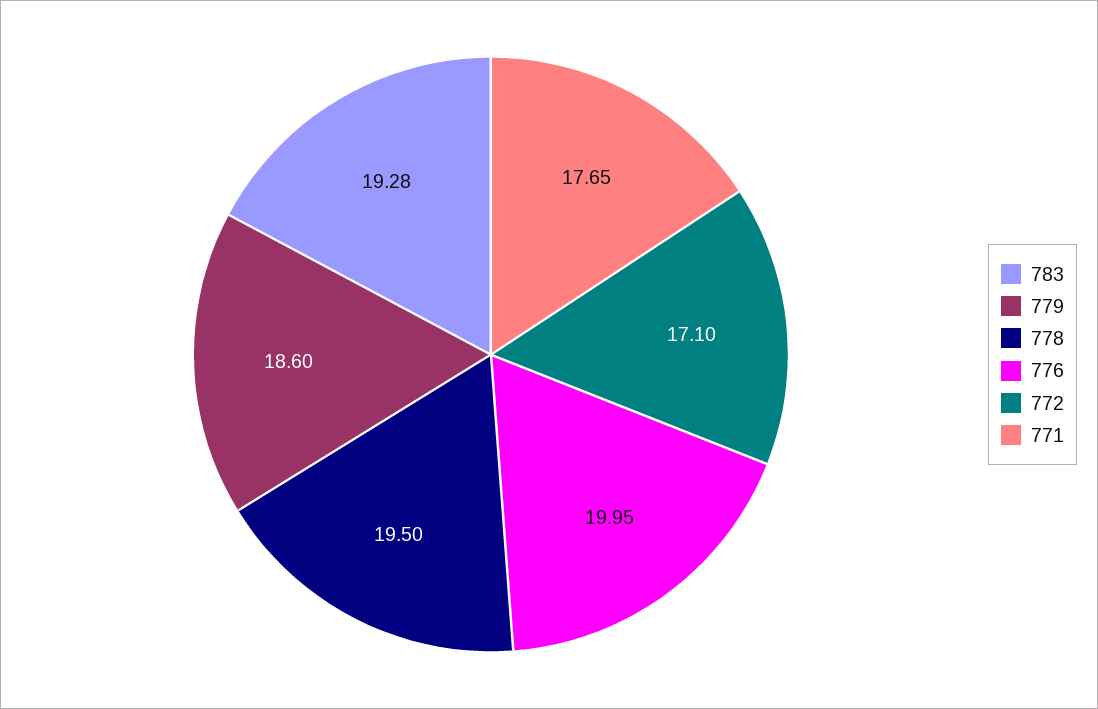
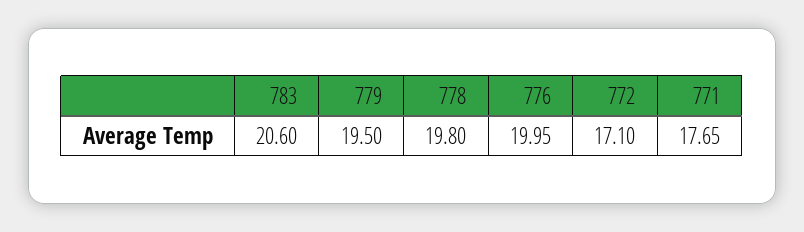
783: 19.28 -> 20.6
779: 18.6 -> 19.5
778: 19.5 -> 19.8

